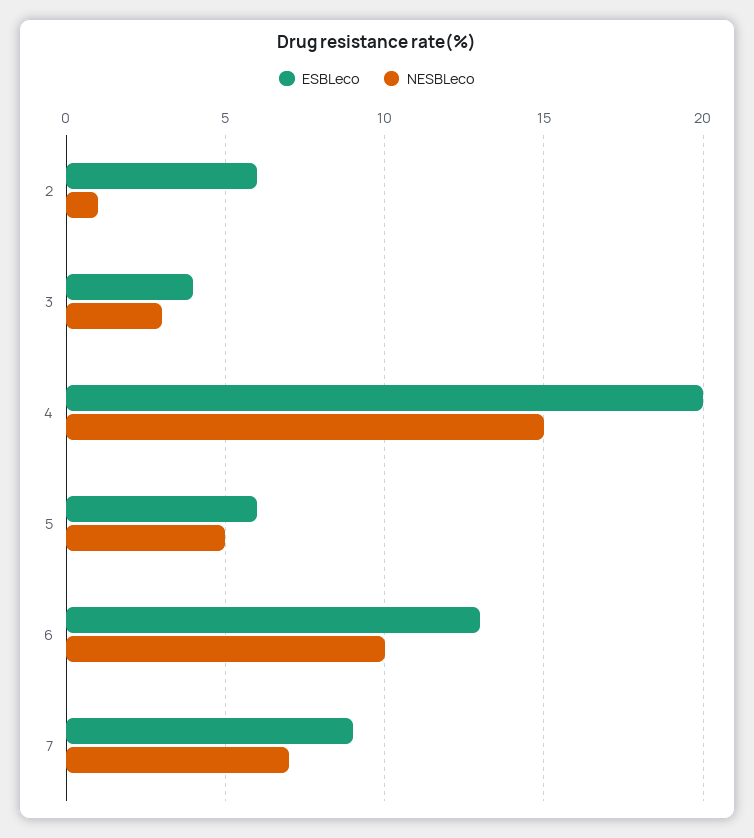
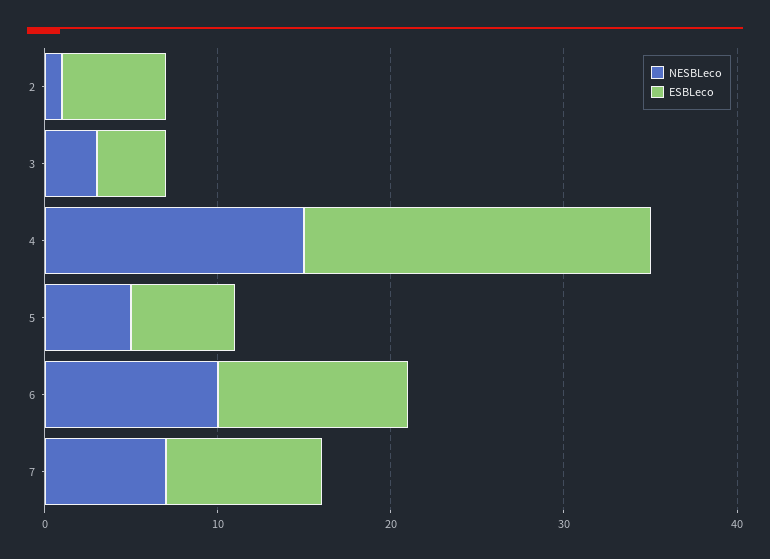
ESBLeco, 6: 13 -> 11

